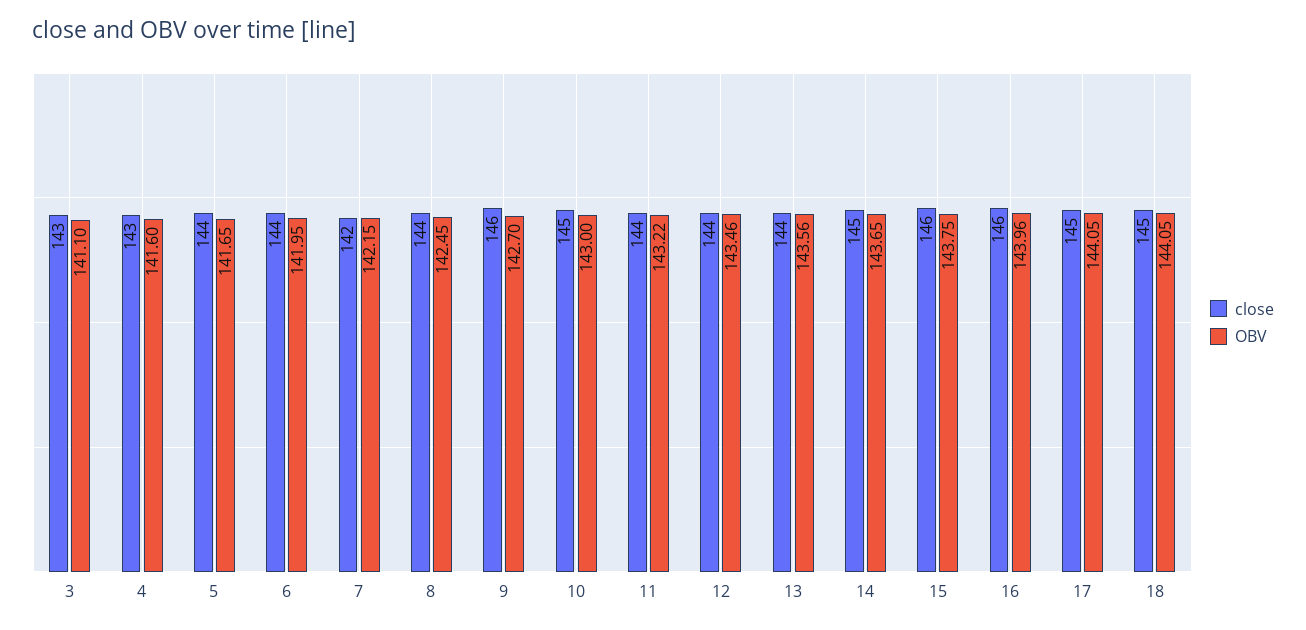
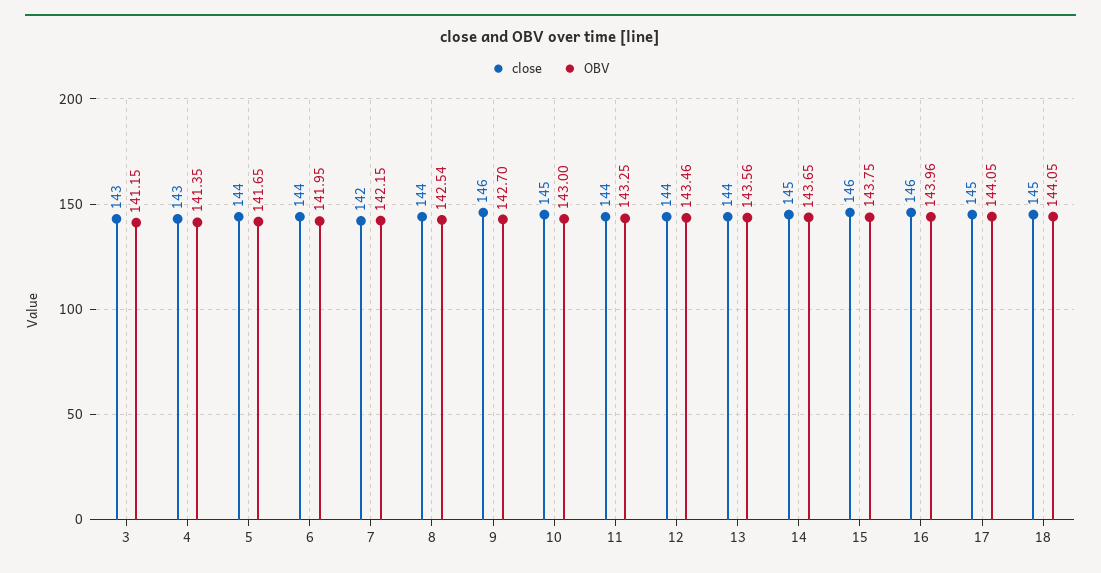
OBV, 3: 141.1 -> 141.15
OBV, 4: 141.6 -> 141.35
OBV, 8: 142.45 -> 142.54
OBV, 11: 143.22 -> 143.25

